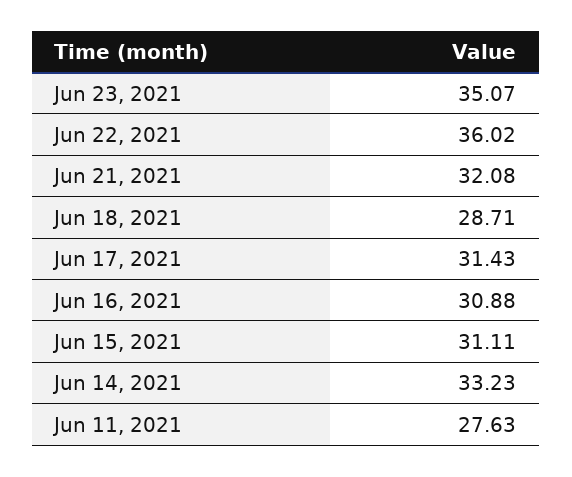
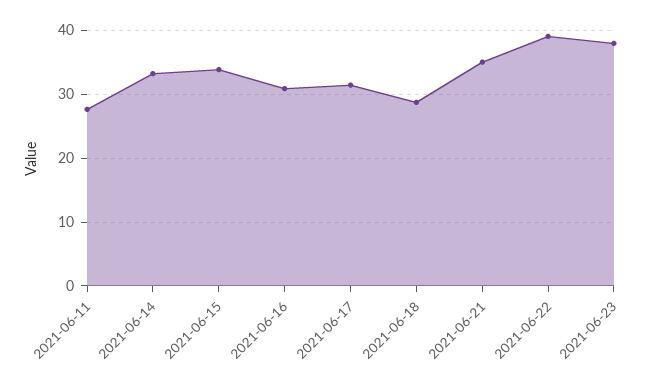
Jun 23, 2021: 35.07 -> 38
Jun 22, 2021: 36.02 -> 39
Jun 21, 2021: 32.08 -> 35
Jun 15, 2021: 31.11 -> 34

